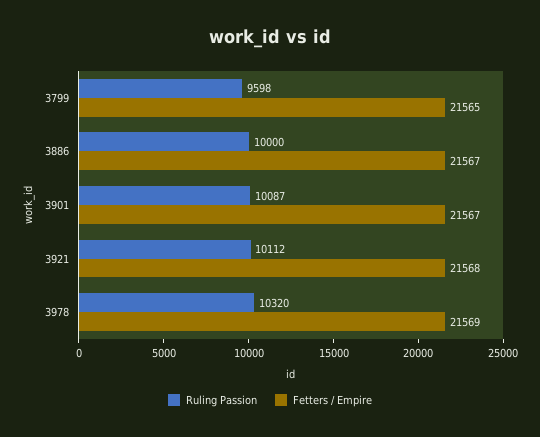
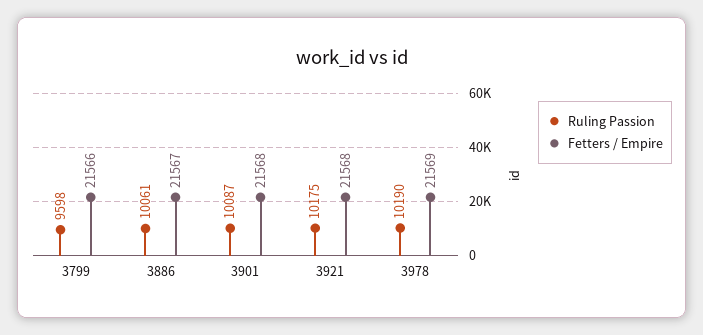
Fetters / Empire, 3799: 21565 -> 21566
Ruling Passion, 3886: 10000 -> 10061
Fetters / Empire, 3901: 21567 -> 21568
Ruling Passion, 3921: 10112 -> 10175
Ruling Passion, 3978: 10320 -> 10190

